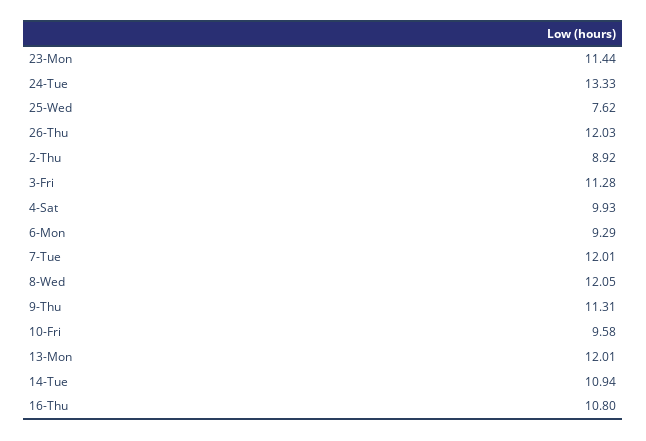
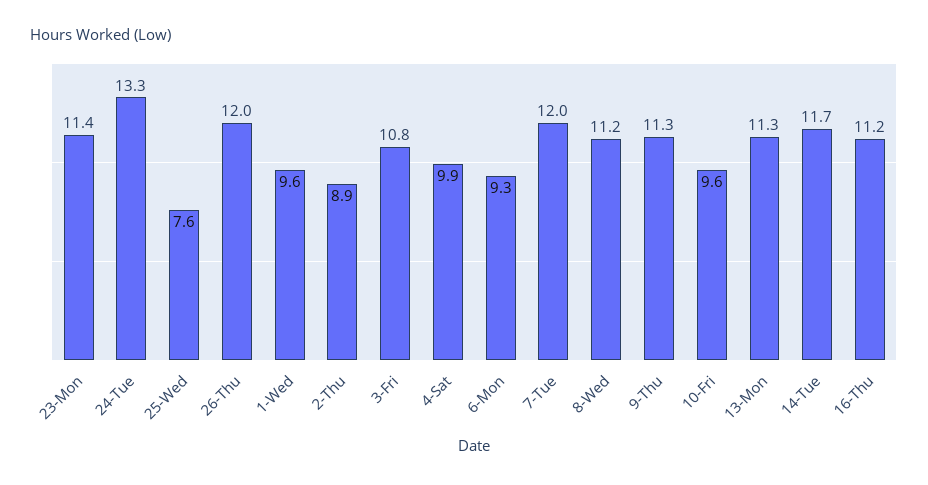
3-Fri: 11.28 -> 10.8
8-Wed: 12.05 -> 11.2
13-Mon: 12.01 -> 11.3
14-Tue: 10.94 -> 11.7
16-Thu: 10.8 -> 11.2
1-Wed: none -> 9.6

